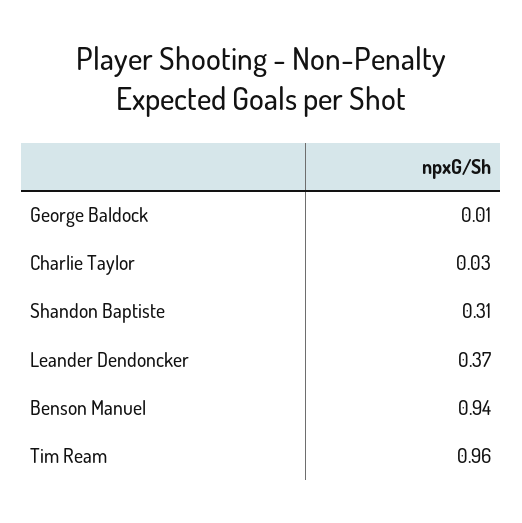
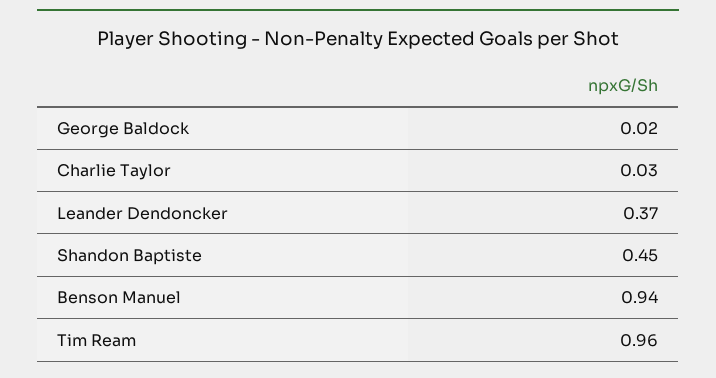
George Baldock: 0.01 -> 0.02
Shandon Baptiste: 0.31 -> 0.45

